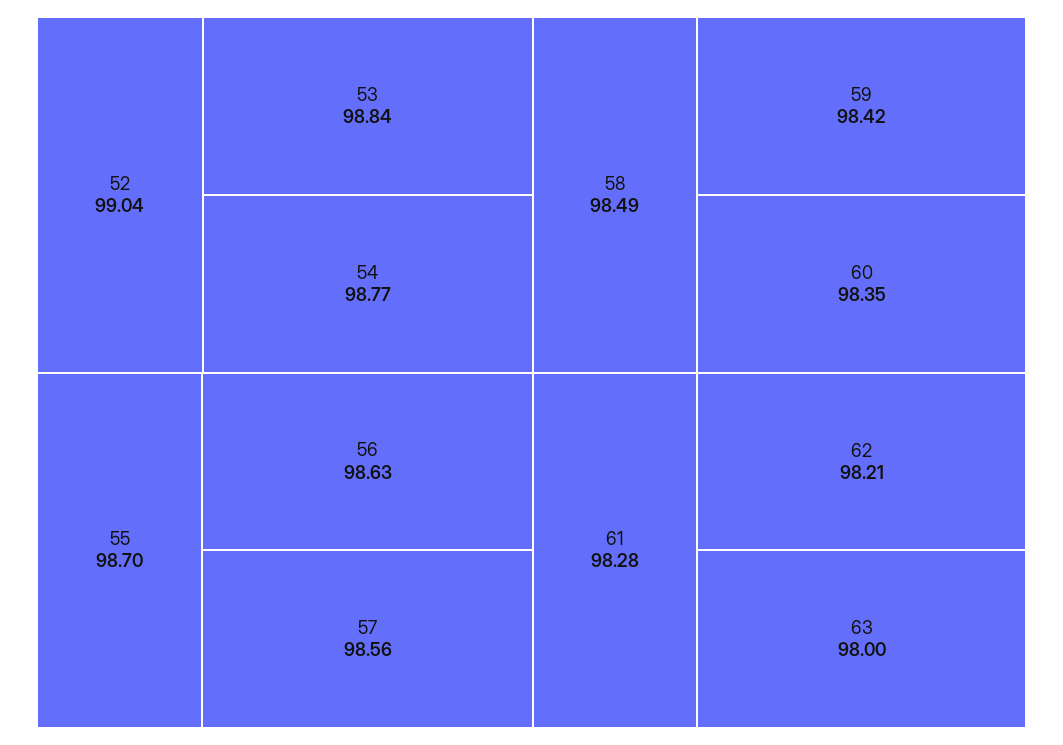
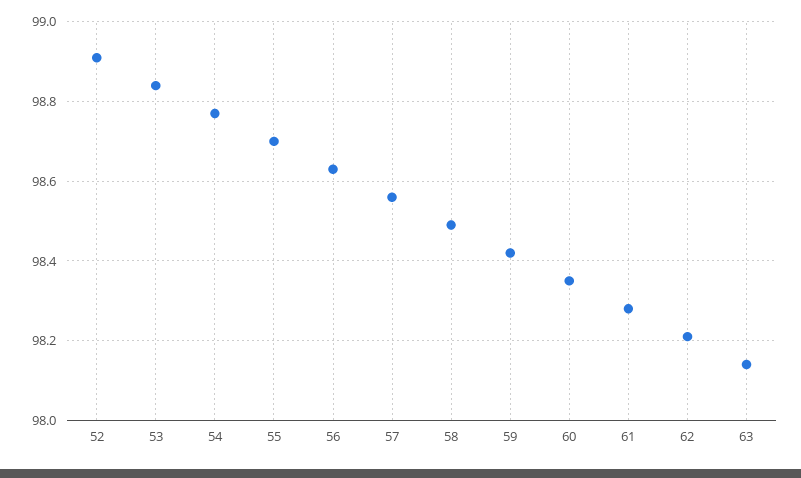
52: 99.04 -> 98.9
63: 98 -> 98.15

